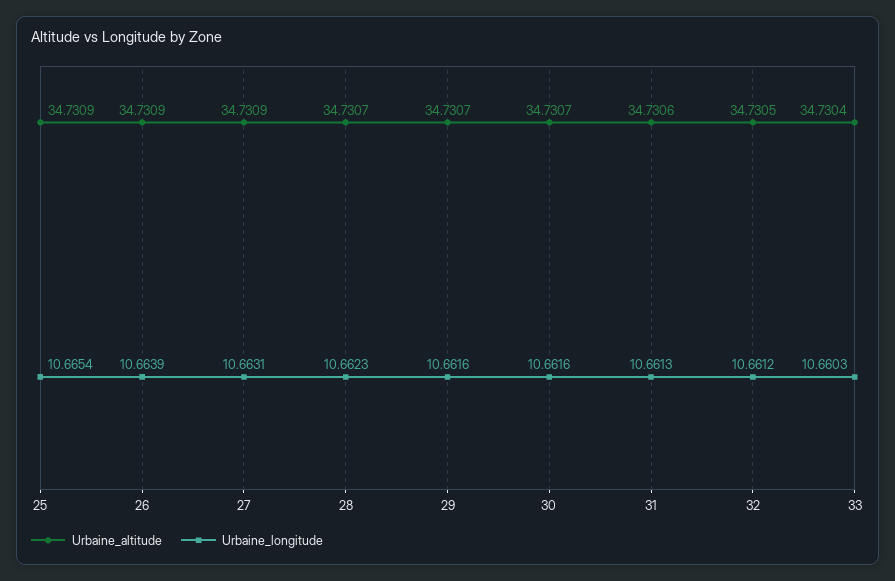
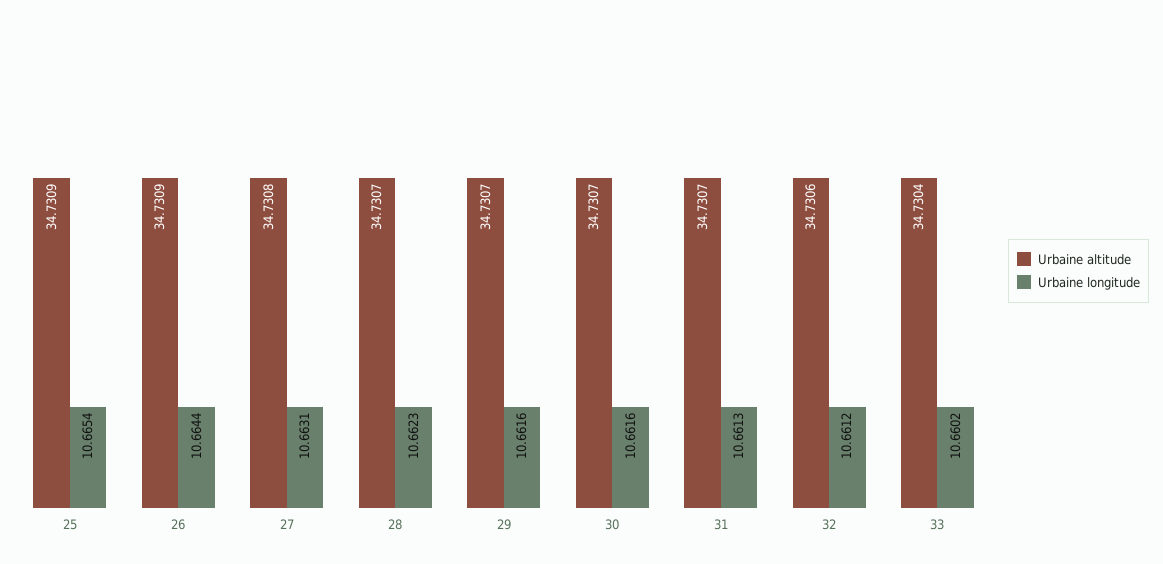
Urbaine_longitude, 26: 10.6639 -> 10.6644
Urbaine_altitude, 27: 34.7309 -> 34.7308
Urbaine_altitude, 31: 34.7306 -> 34.7307
Urbaine_altitude, 32: 34.7305 -> 34.7306
Urbaine_longitude, 33: 10.6603 -> 10.6602

